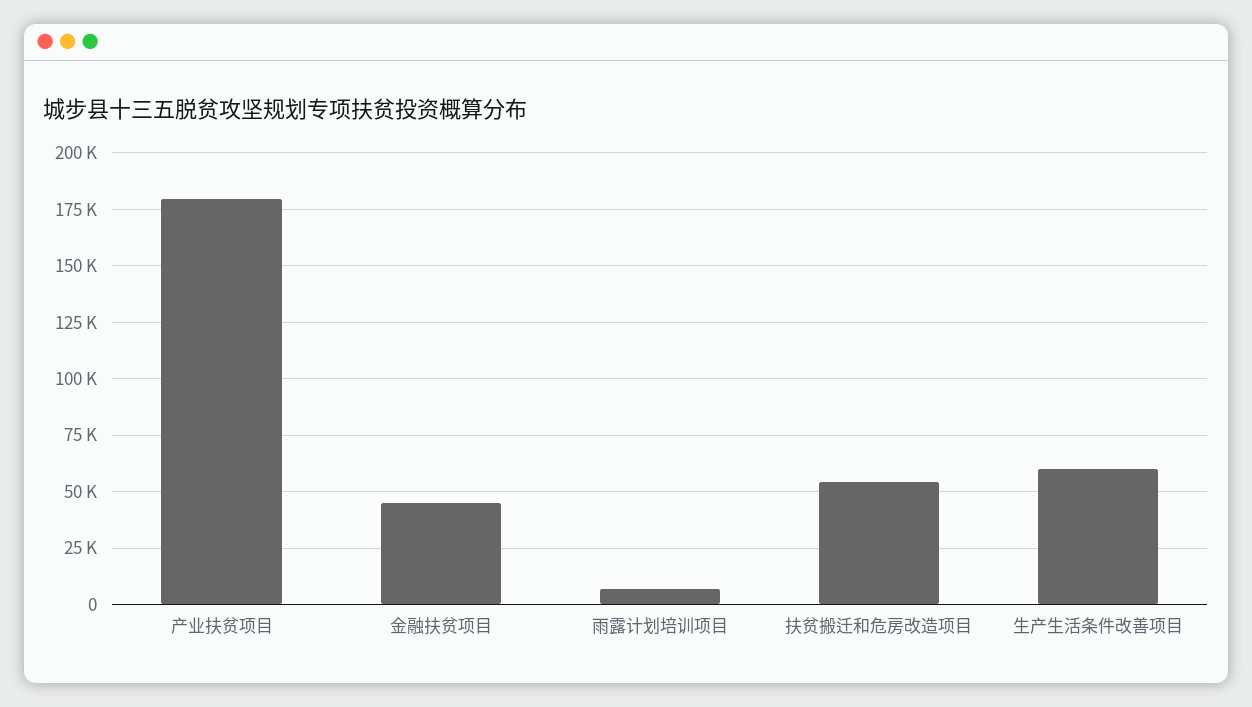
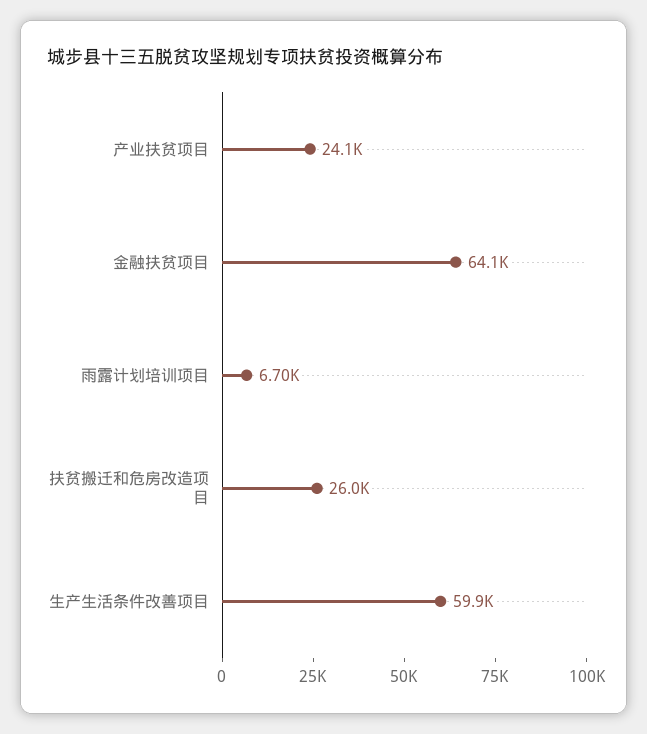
产业扶贫项目: 180000 -> 24100
金融扶贫项目: 45000 -> 64100
扶贫搬迁和危房改造项目: 55000 -> 26000

